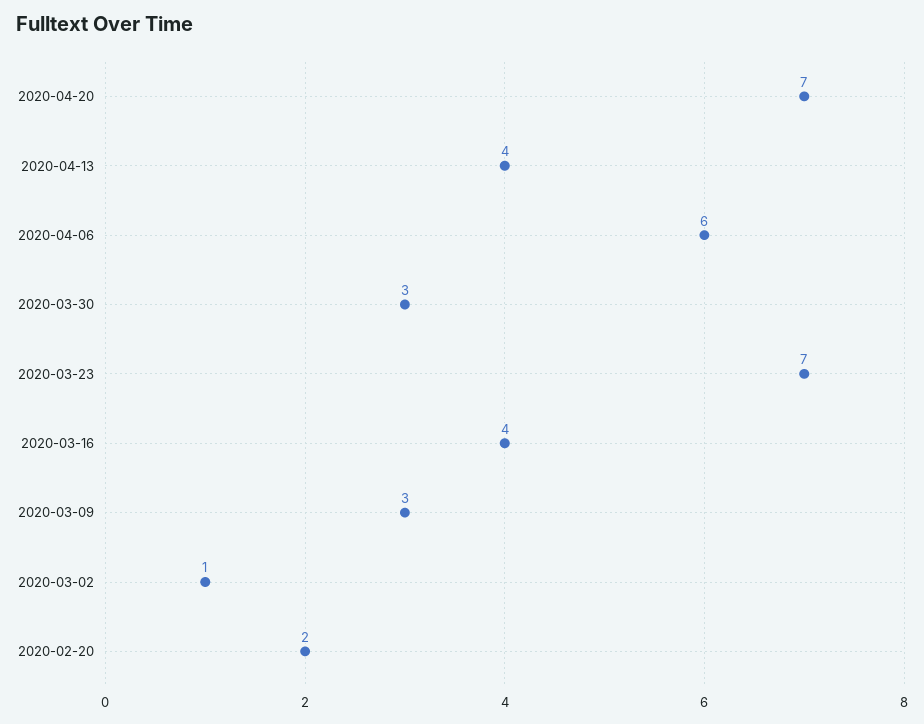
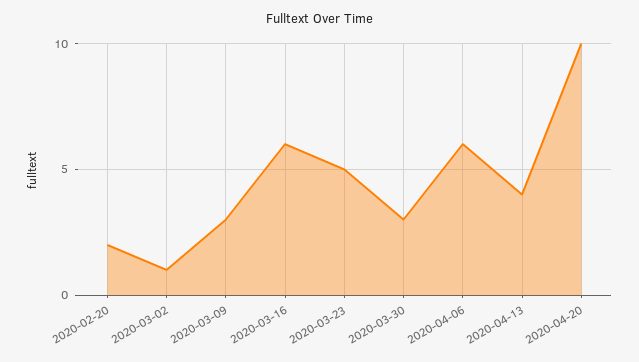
2020-04-20: 7 -> 10
2020-03-23: 7 -> 5
2020-03-16: 4 -> 6

